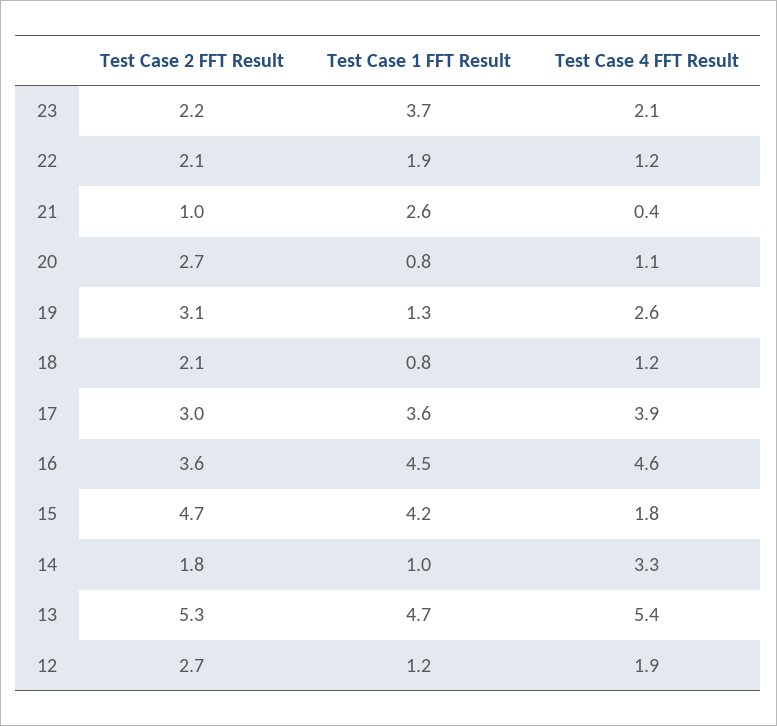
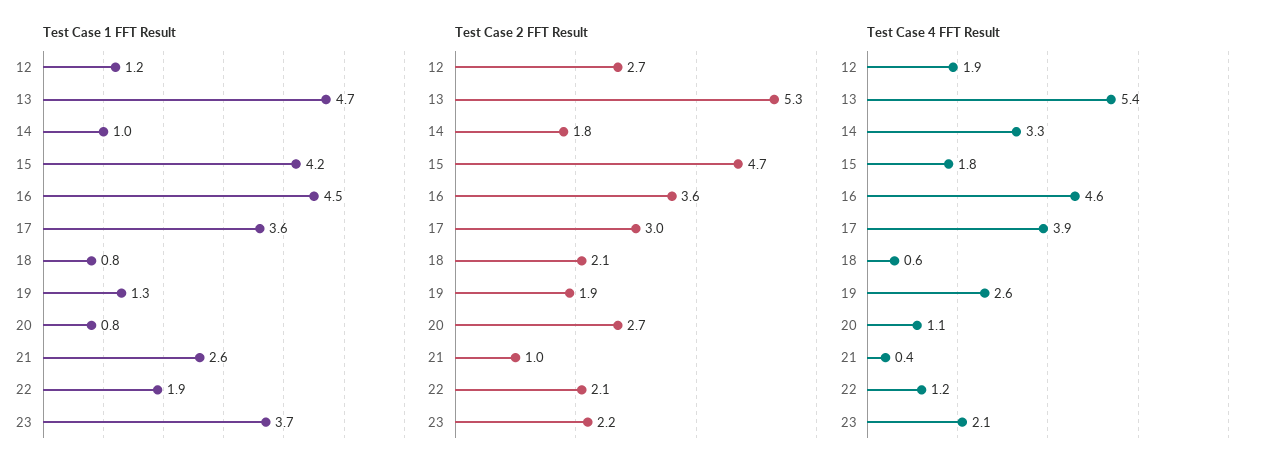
Test Case 2 FFT Result, 19: 3.1 -> 1.9
Test Case 4 FFT Result, 18: 1.2 -> 0.6

